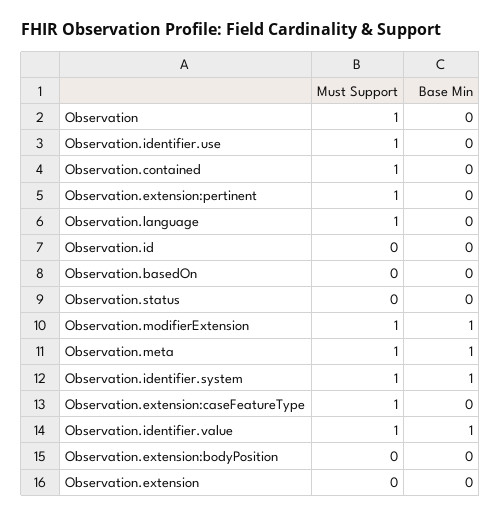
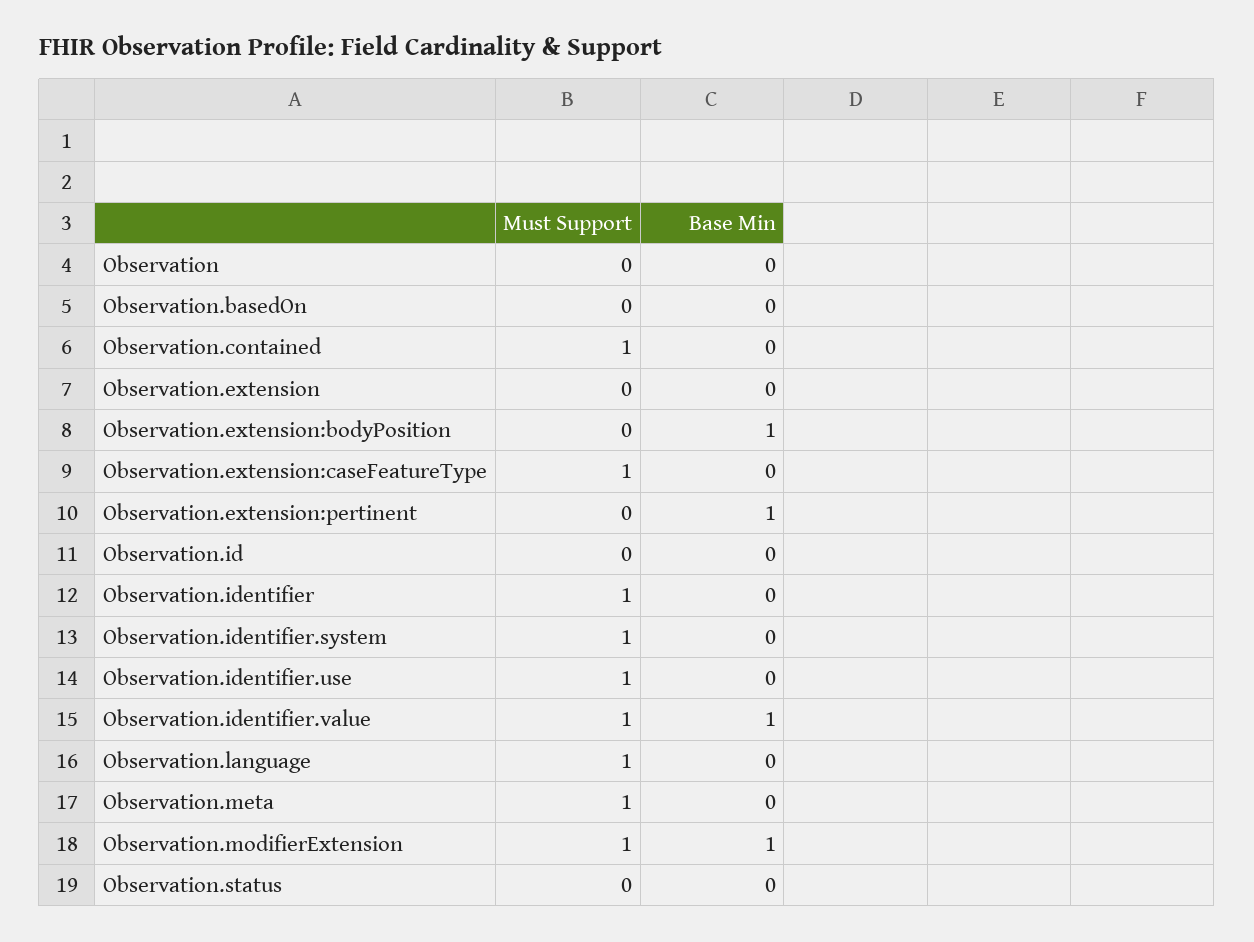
Must Support, Observation: 1 -> 0
Must Support, Observation.extension:pertinent: 1 -> 0
Base Min, Observation.extension:pertinent: 0 -> 1
Base Min, Observation.meta: 1 -> 0
Base Min, Observation.identifier.system: 1 -> 0
Base Min, Observation.extension:bodyPosition: 0 -> 1
Must Support, Observation.identifier: none -> 1
Base Min, Observation.identifier: none -> 0

